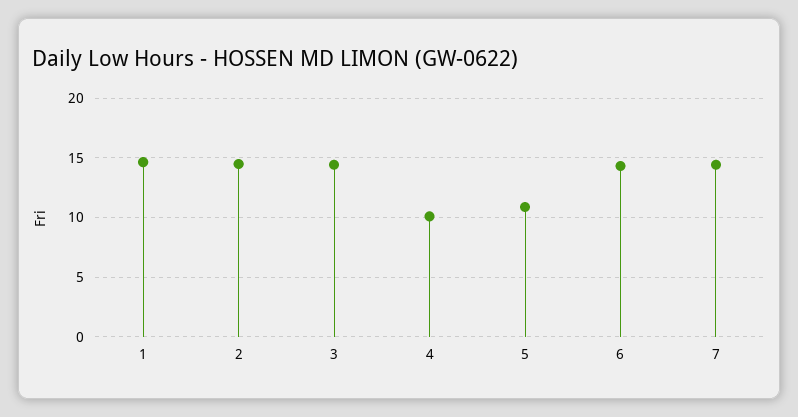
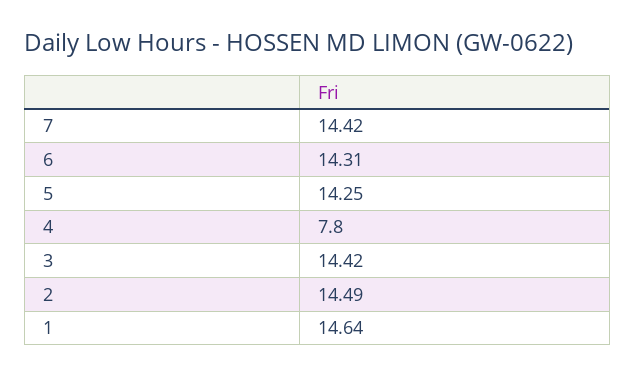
4: 10 -> 7.8
5: 11 -> 14.25

